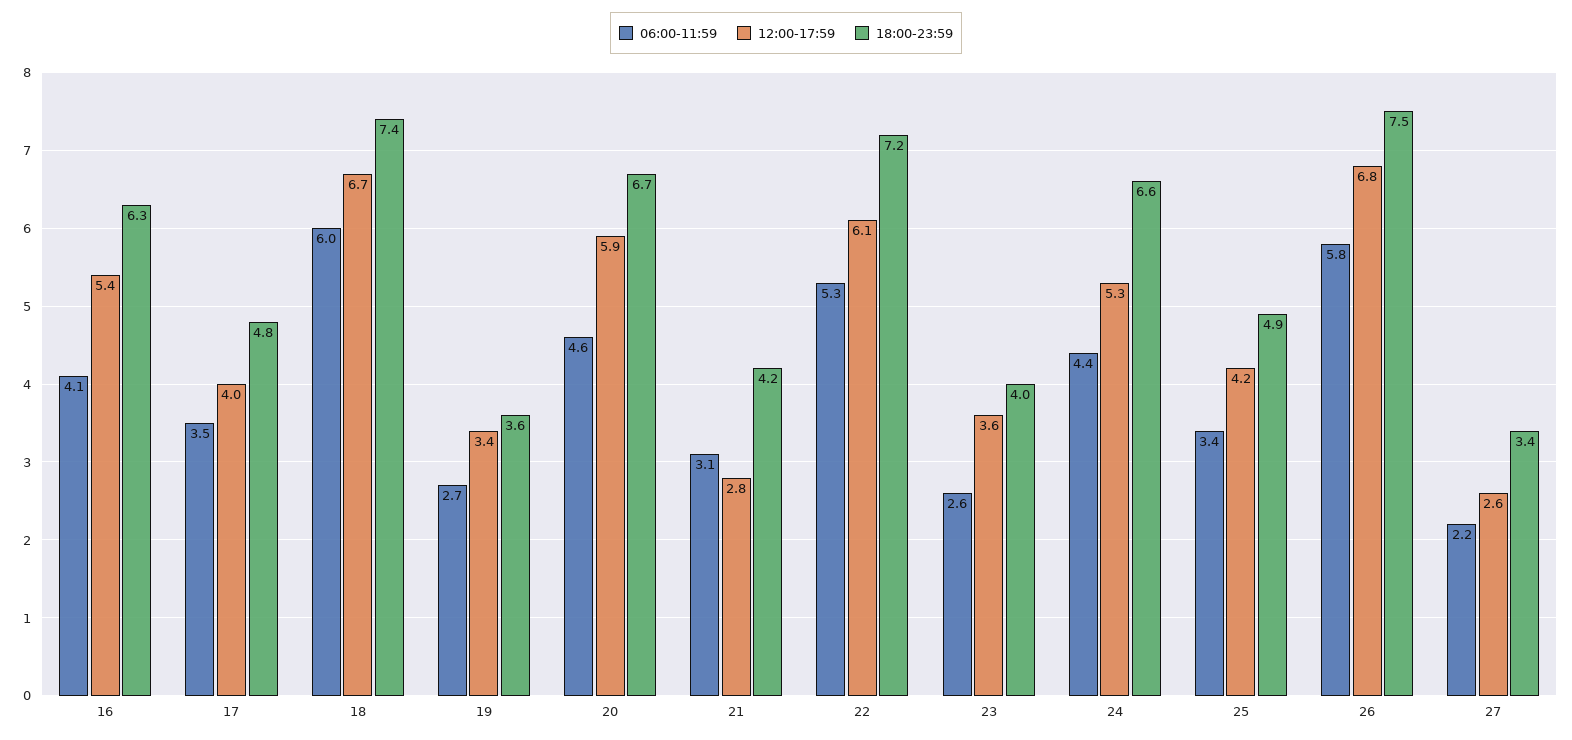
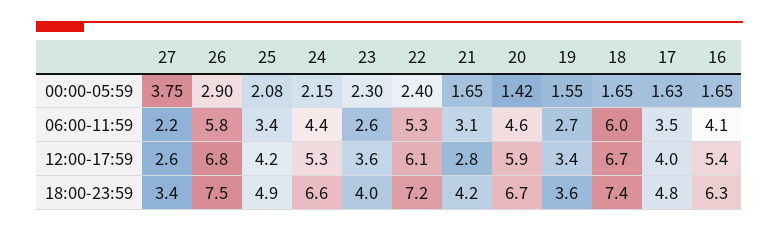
00:00-05:59, 27: none -> 3.75
00:00-05:59, 26: none -> 2.9
00:00-05:59, 25: none -> 2.08
00:00-05:59, 24: none -> 2.15
00:00-05:59, 23: none -> 2.3
00:00-05:59, 22: none -> 2.4
00:00-05:59, 21: none -> 1.65
00:00-05:59, 20: none -> 1.42
00:00-05:59, 19: none -> 1.55
00:00-05:59, 18: none -> 1.65
00:00-05:59, 17: none -> 1.63
00:00-05:59, 16: none -> 1.65

